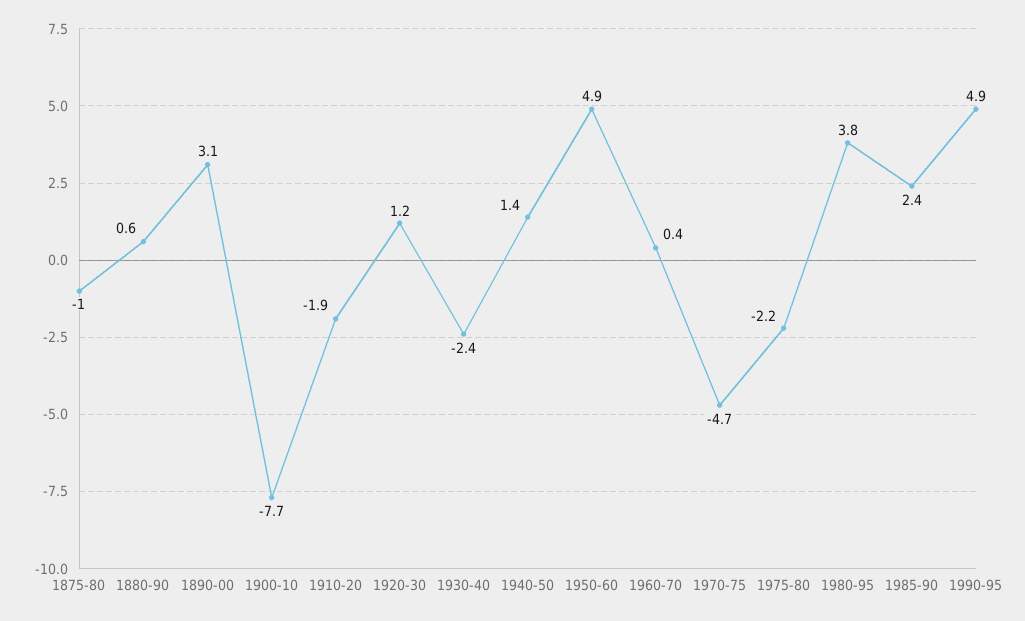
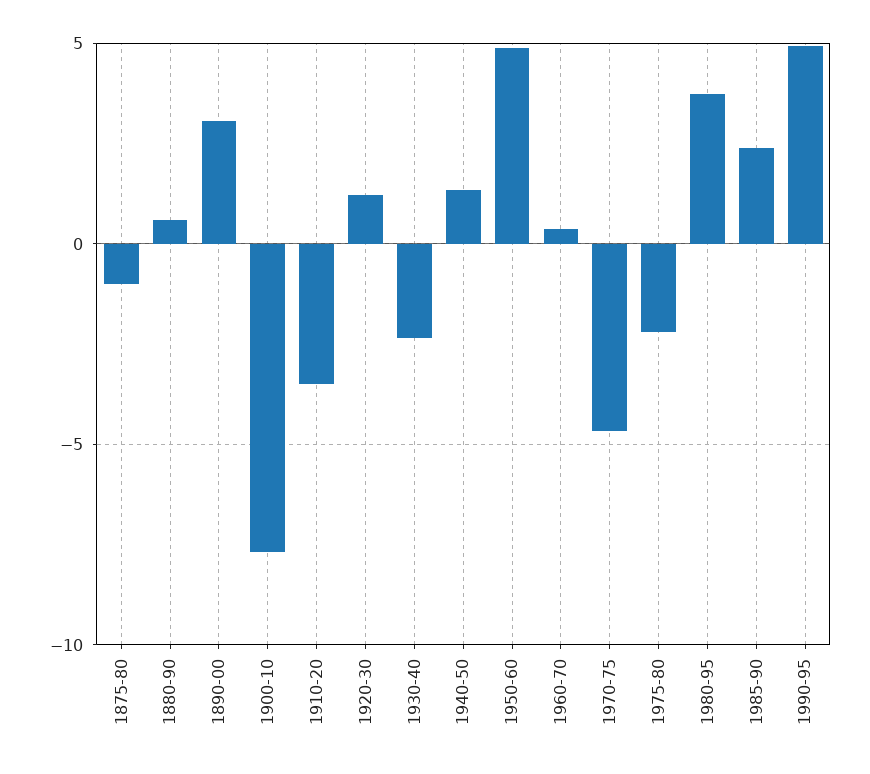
1910-20: -1.9 -> -3.5

